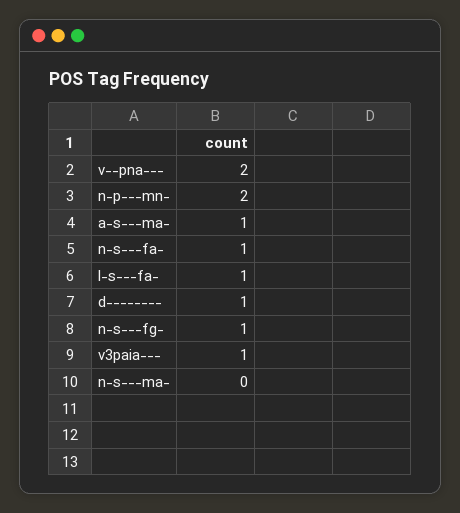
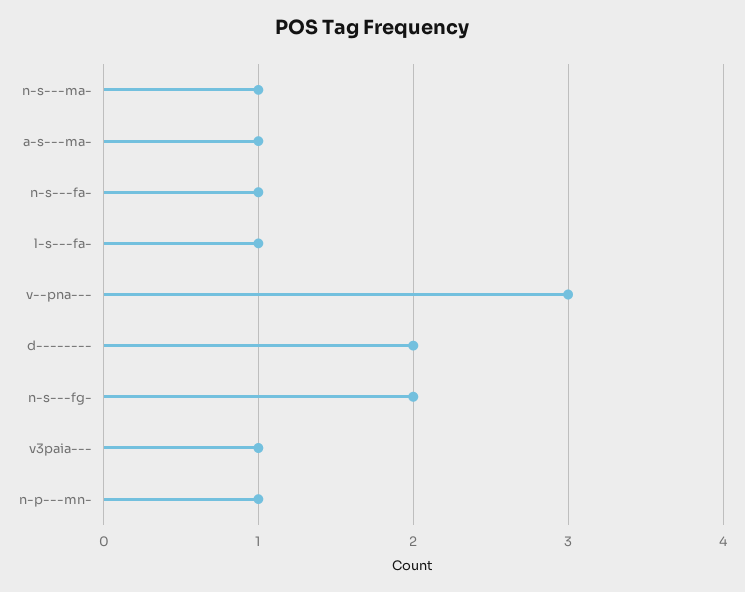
v--pna---: 2 -> 3
n-p---mn-: 2 -> 1
d--------: 1 -> 2
n-s---fg-: 1 -> 2
n-s---ma-: 0 -> 1

